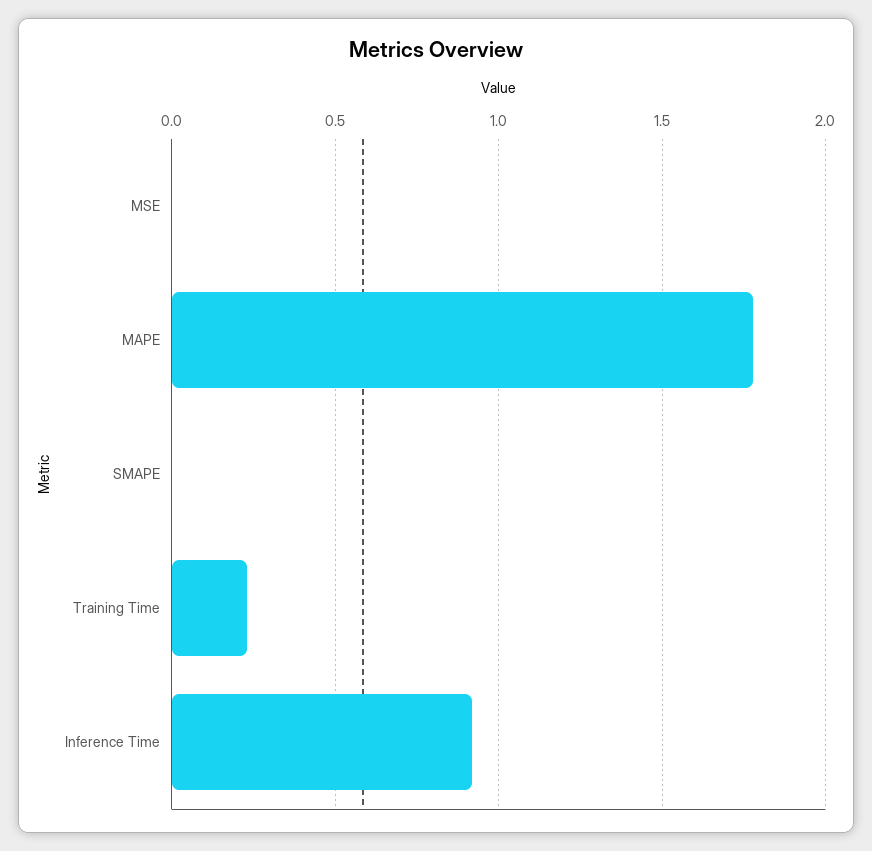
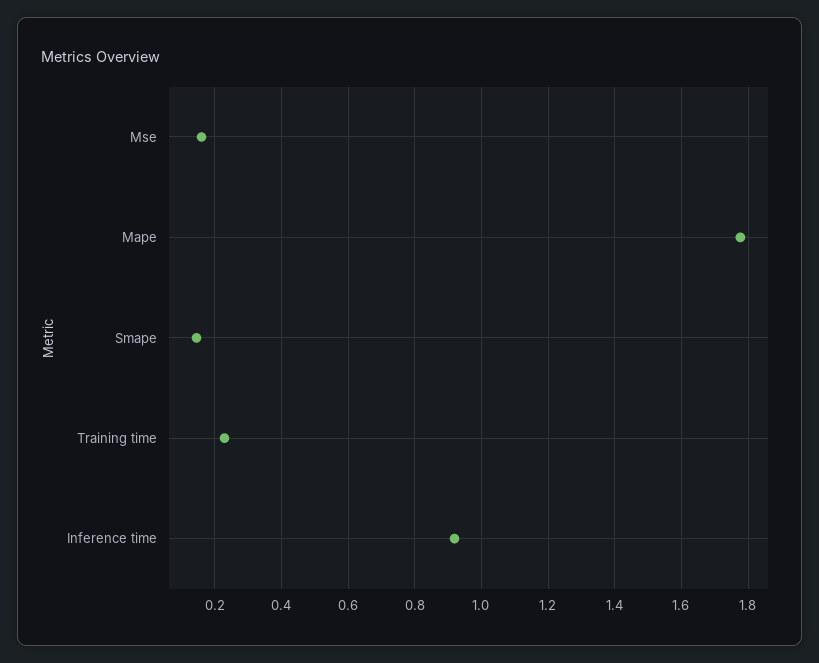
MSE: 0 -> 0.16
SMAPE: 0 -> 0.14

